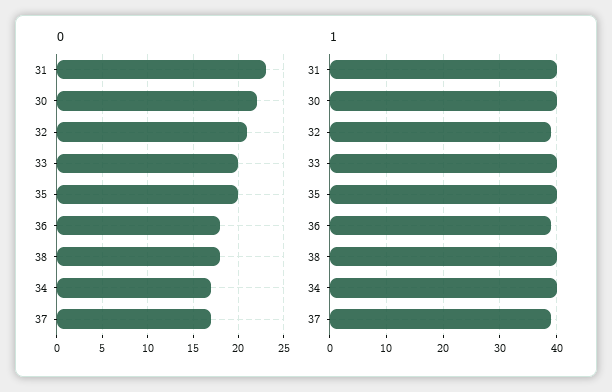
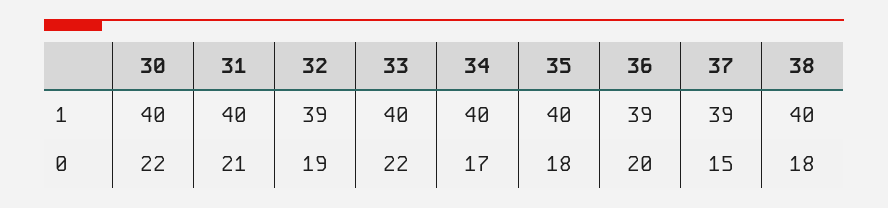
0, 31: 23 -> 21
0, 32: 21 -> 19
0, 33: 20 -> 22
0, 35: 20 -> 18
0, 36: 18 -> 20
0, 37: 17 -> 15

